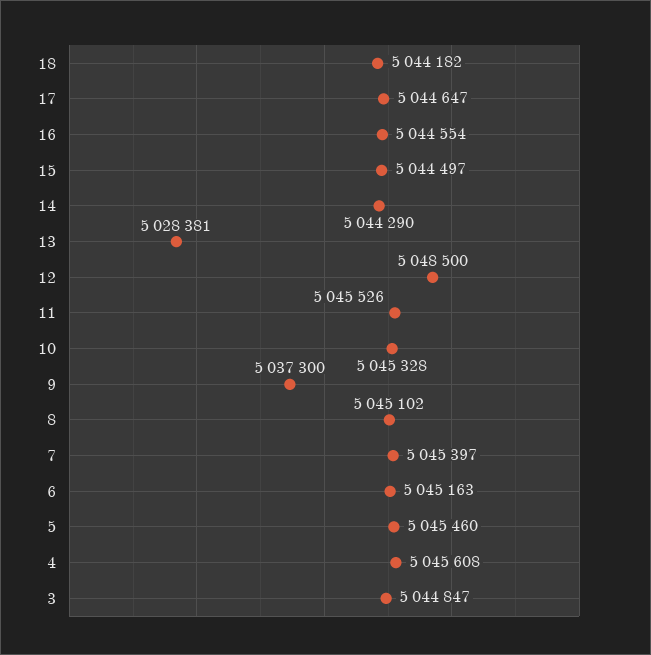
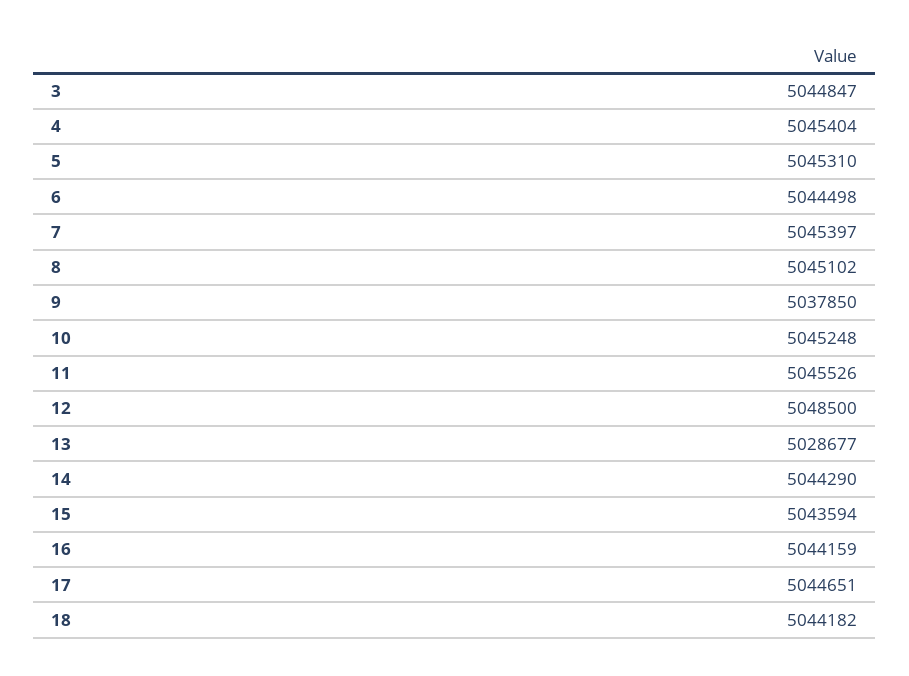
17: 5044647 -> 5044651
16: 5044554 -> 5044159
15: 5044497 -> 5043594
13: 5028381 -> 5028677
10: 5045328 -> 5045248
9: 5037300 -> 5037850
6: 5045163 -> 5044498
5: 5045460 -> 5045310
4: 5045608 -> 5045404

